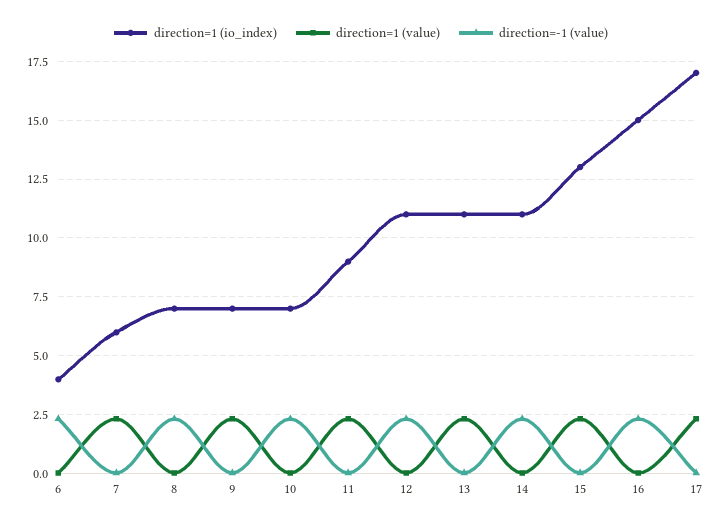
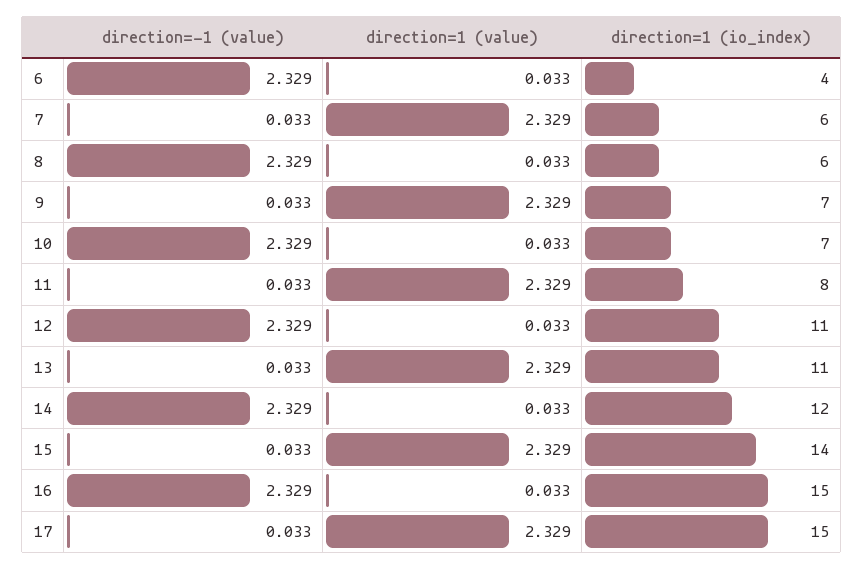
direction=1 (io_index), 8: 7 -> 6
direction=1 (io_index), 11: 9 -> 8
direction=1 (io_index), 14: 11 -> 12
direction=1 (io_index), 15: 13 -> 14
direction=1 (io_index), 17: 17 -> 15

